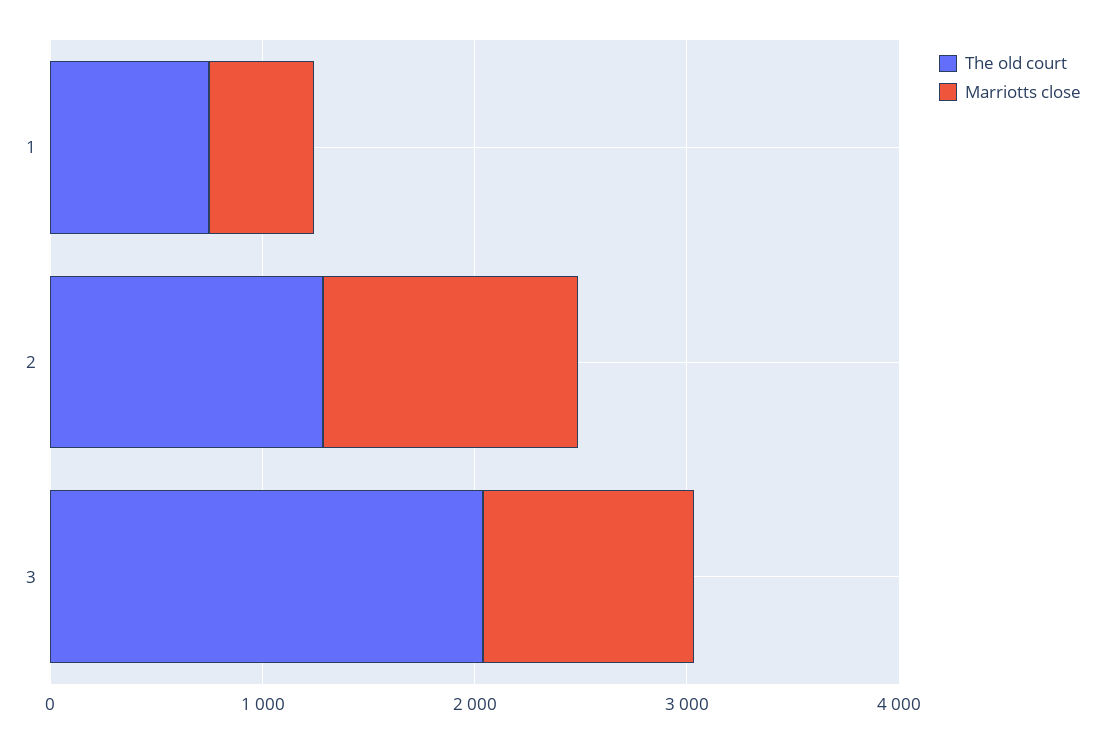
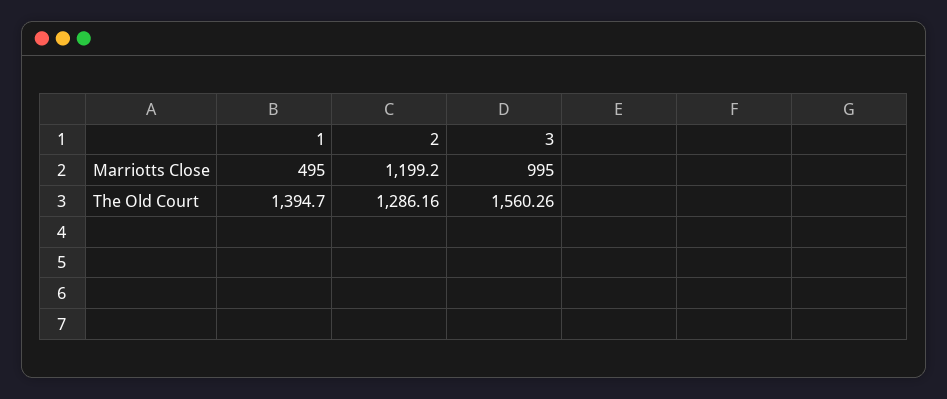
The old court, 1: 800 -> 1394.7
The old court, 3: 2000 -> 1560.26

